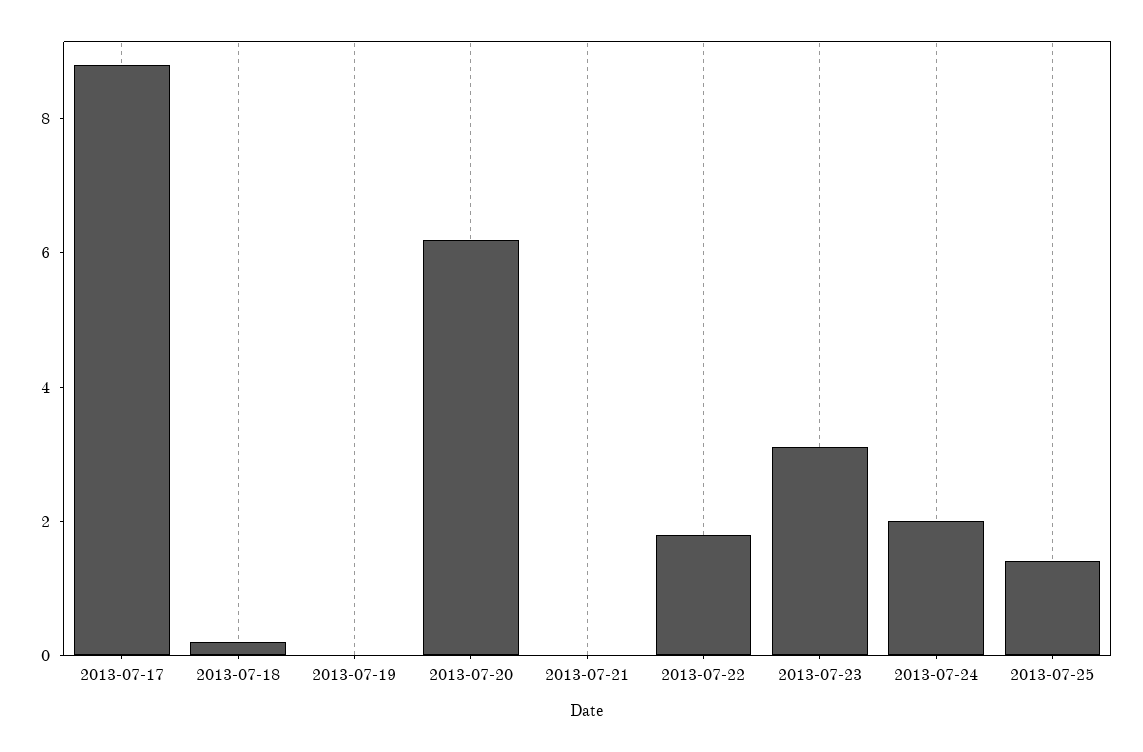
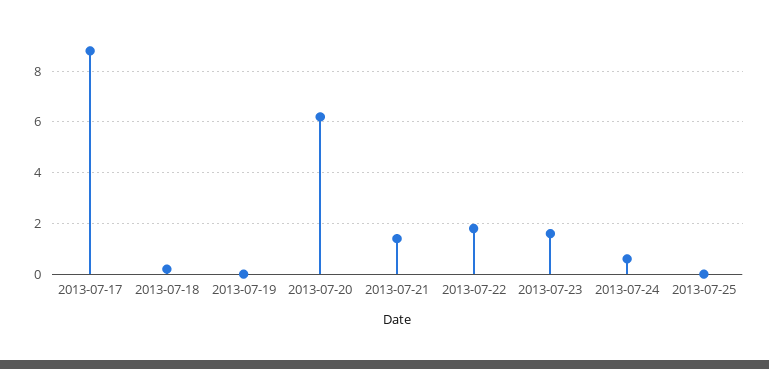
2013-07-21: 0 -> 1.5
2013-07-23: 3 -> 1.5
2013-07-24: 2 -> 0.5
2013-07-25: 1.5 -> 0

